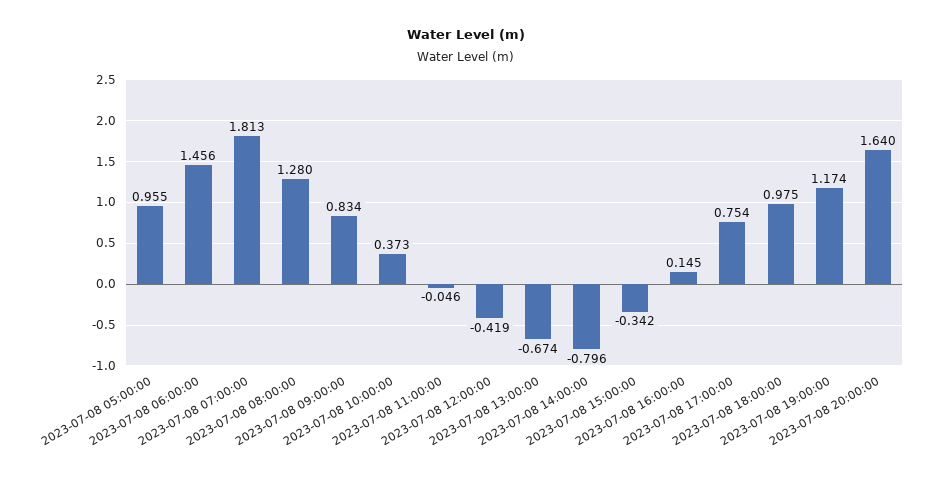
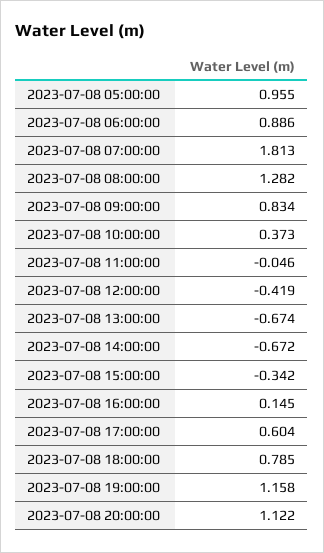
2023-07-08 06:00:00: 1.456 -> 0.886
2023-07-08 08:00:00: 1.28 -> 1.282
2023-07-08 14:00:00: -0.796 -> -0.672
2023-07-08 17:00:00: 0.754 -> 0.604
2023-07-08 18:00:00: 0.975 -> 0.785
2023-07-08 19:00:00: 1.174 -> 1.158
2023-07-08 20:00:00: 1.64 -> 1.122

